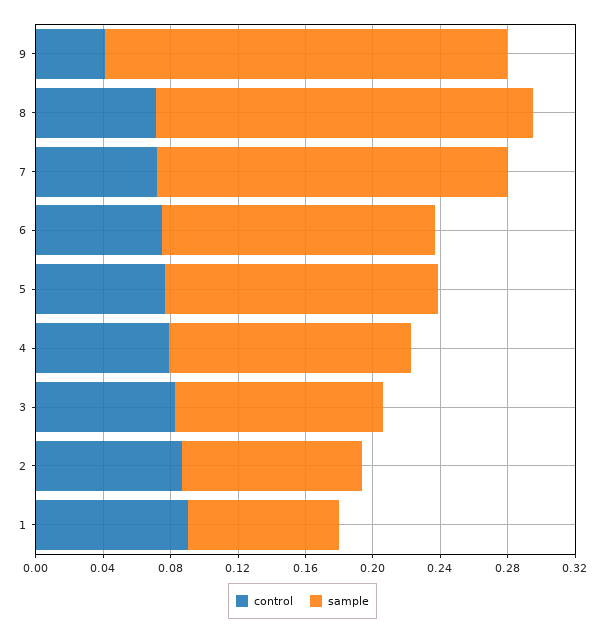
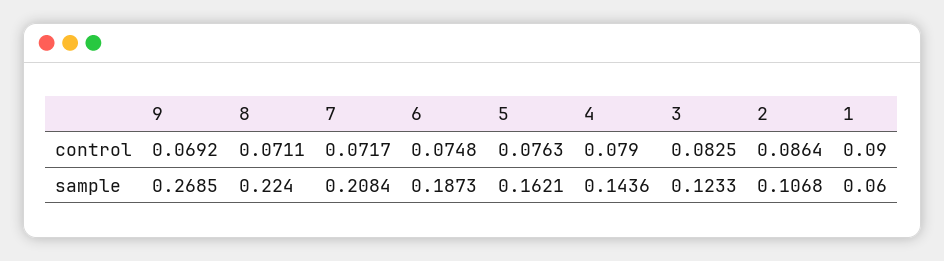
control, 9: 0.04 -> 0.0692
sample, 9: 0.24 -> 0.2685
sample, 6: 0.16 -> 0.1873
sample, 1: 0.09 -> 0.06

